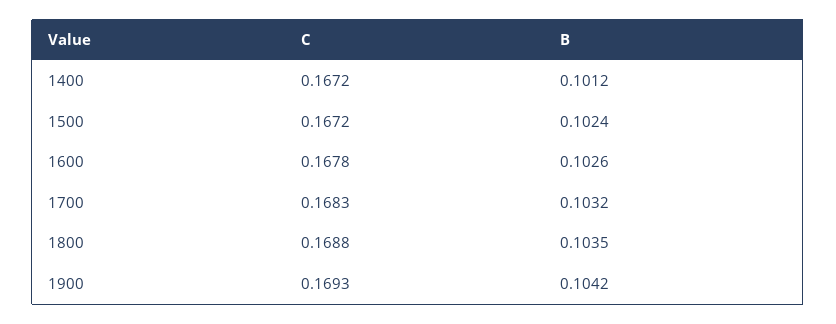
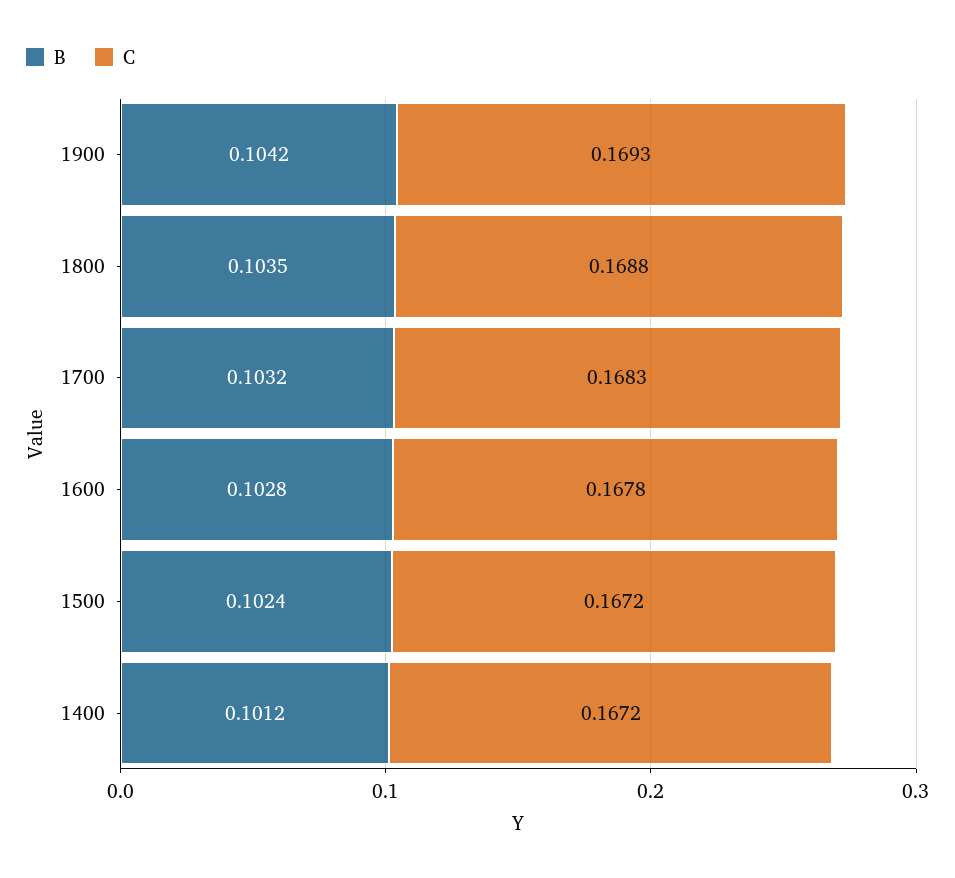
B, 1600: 0.1026 -> 0.1028

